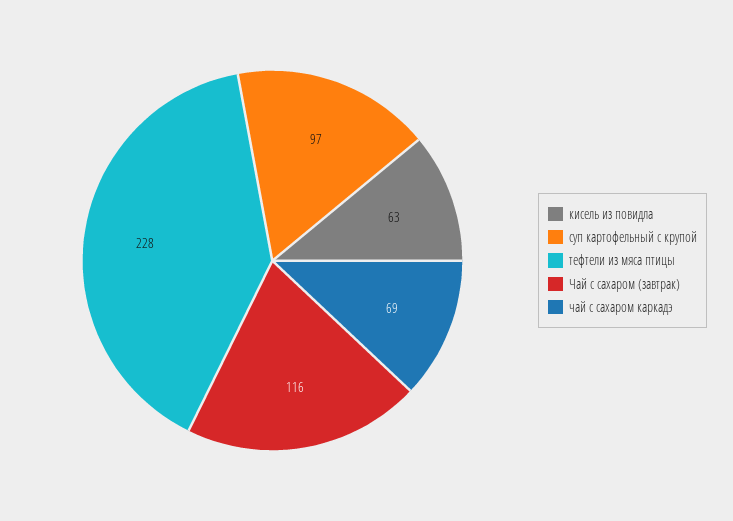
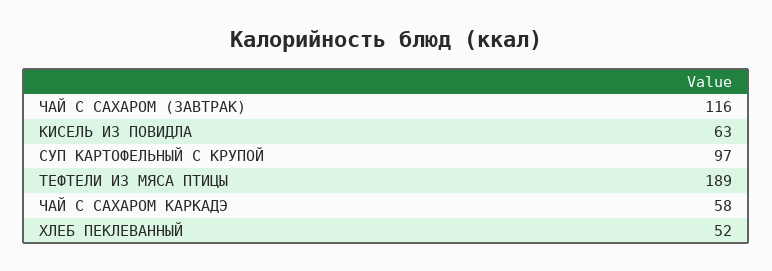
тефтели из мяса птицы: 228 -> 189
чай с сахаром каркадэ: 69 -> 58
ХЛЕБ ПЕКЛЕВАННЫЙ: none -> 52

